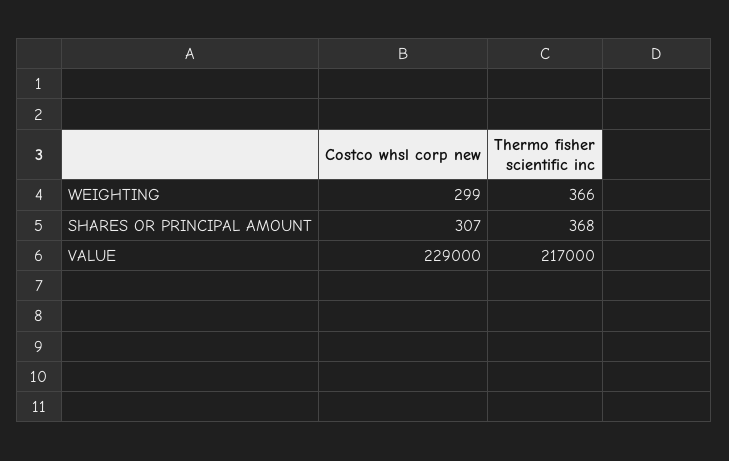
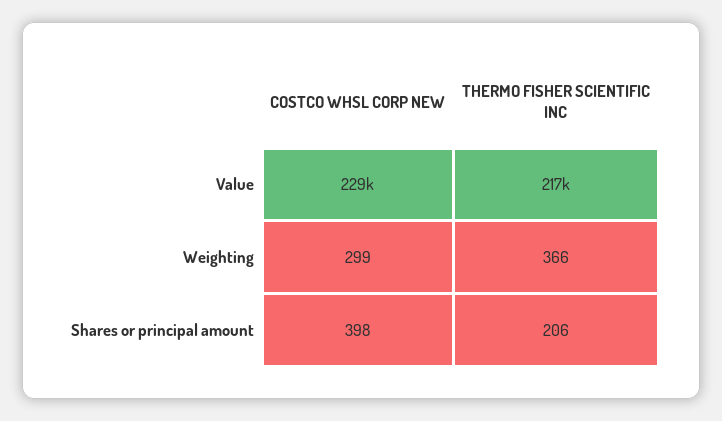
Costco whsl corp new, SHARES OR PRINCIPAL AMOUNT: 307 -> 398
Thermo fisher scientific inc, SHARES OR PRINCIPAL AMOUNT: 368 -> 206

